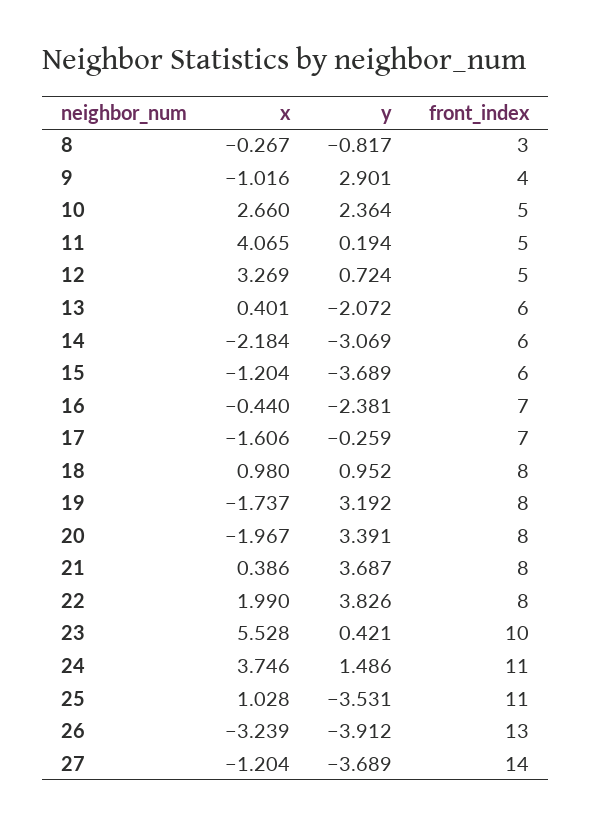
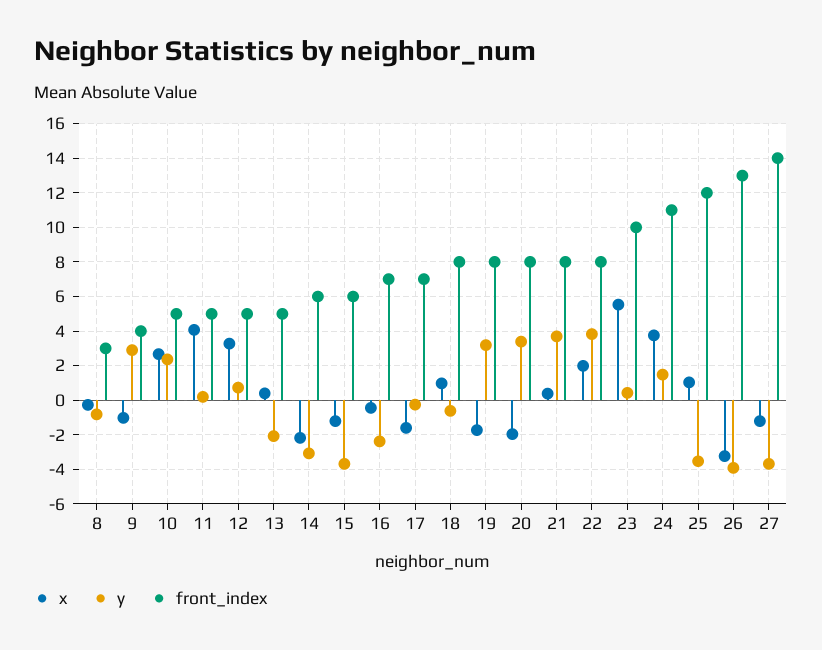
front_index, 13: 6 -> 5
y, 18: 0.952 -> -0.5
front_index, 25: 11 -> 12

